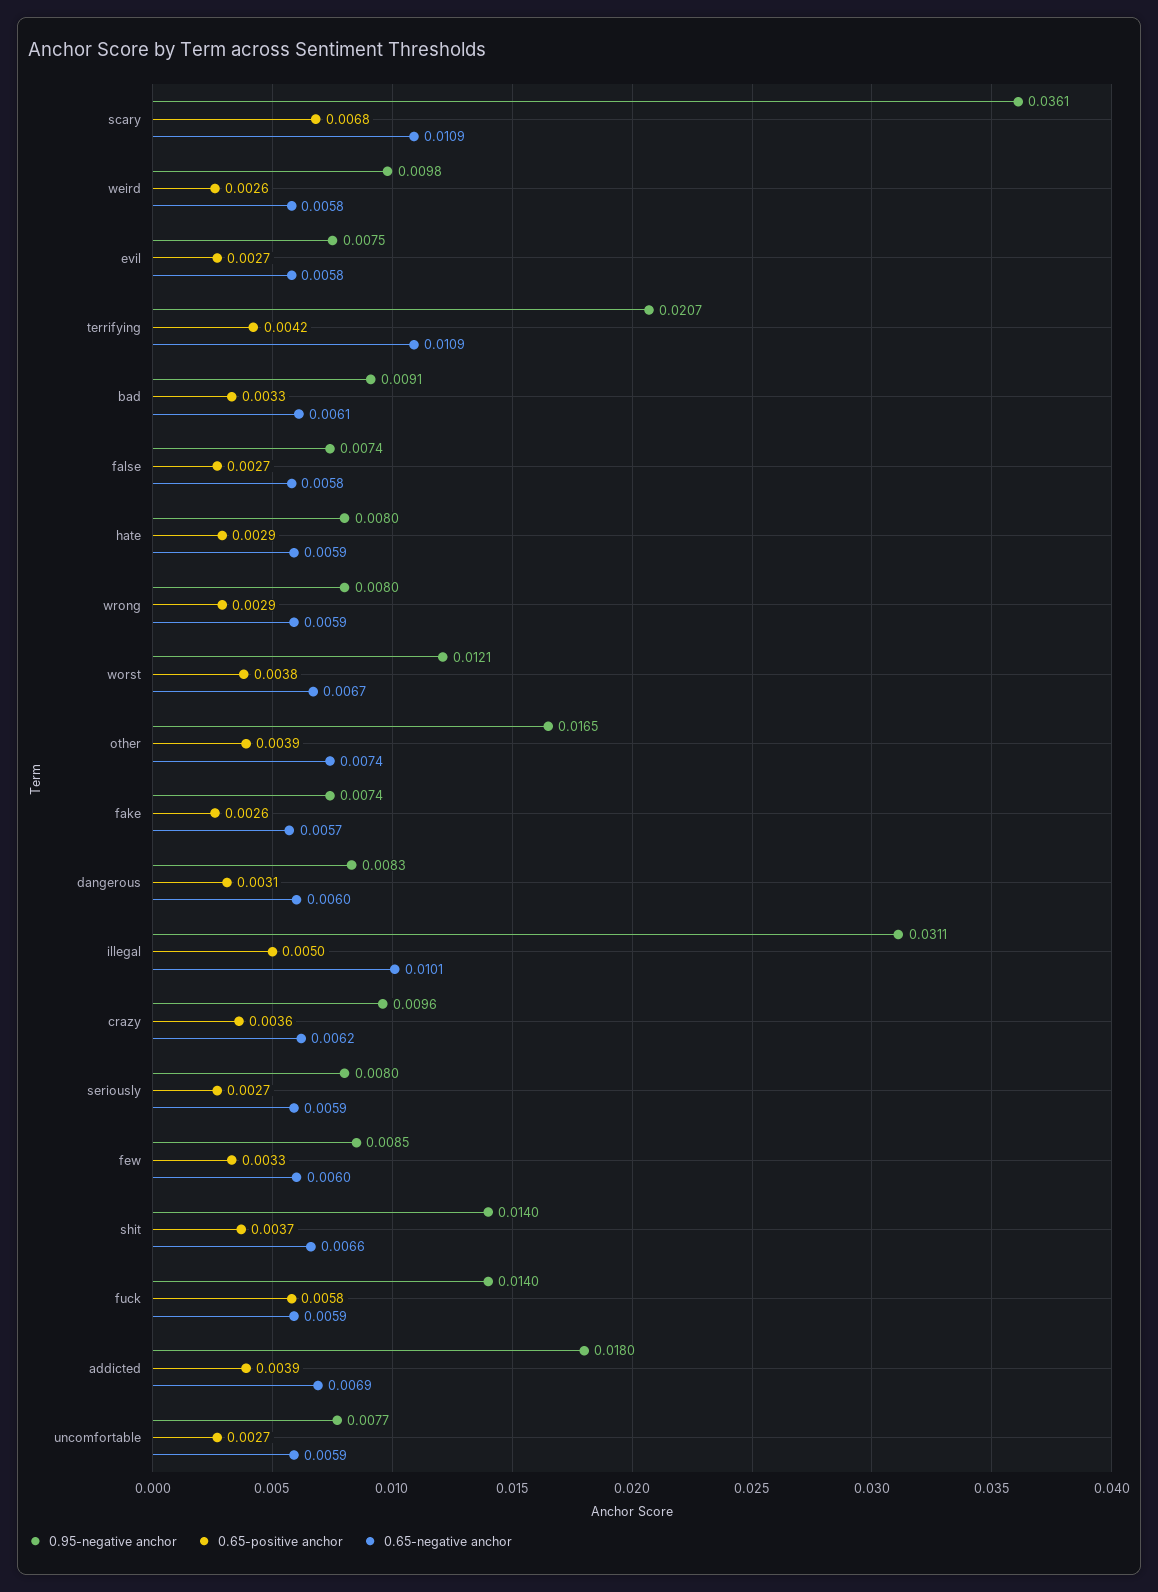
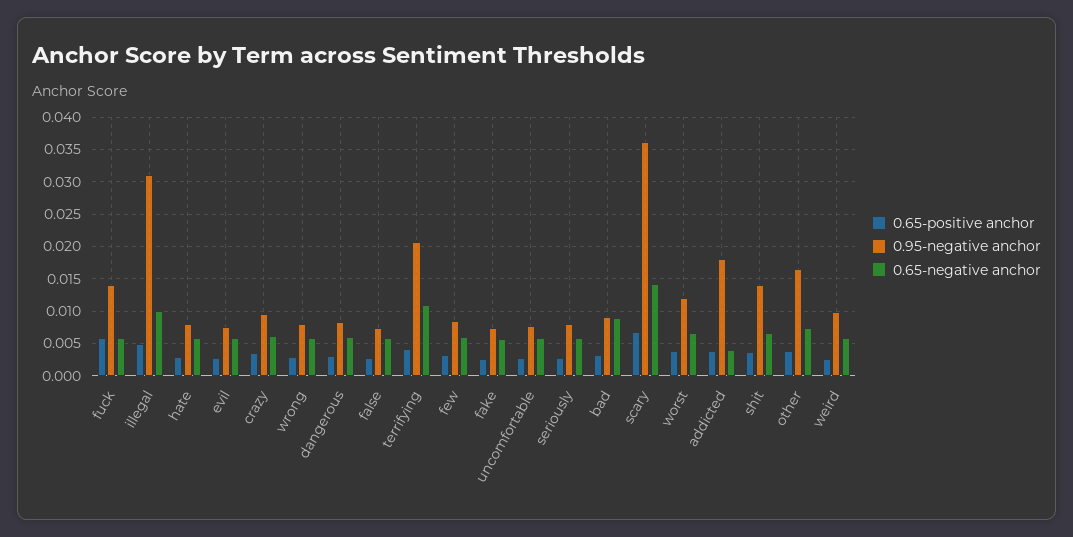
0.65-negative anchor, scary: 0.0109 -> 0.014
0.65-negative anchor, bad: 0.0061 -> 0.009
0.65-negative anchor, addicted: 0.0069 -> 0.004

